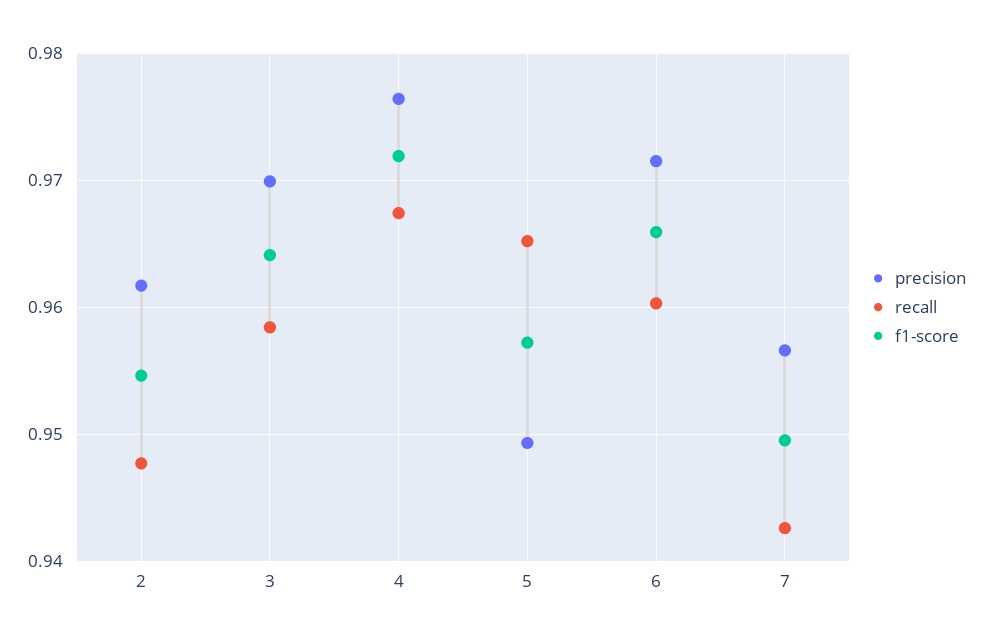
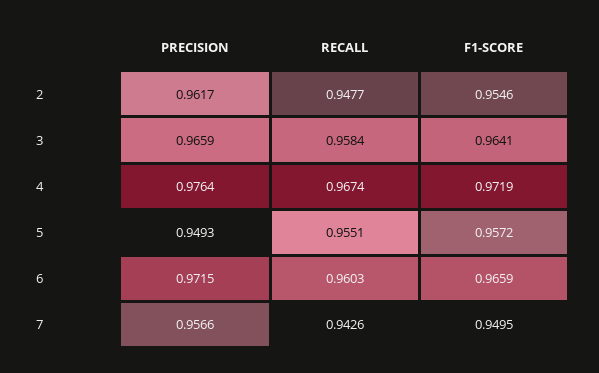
precision, 3: 0.97 -> 0.9659
recall, 5: 0.965 -> 0.9551

